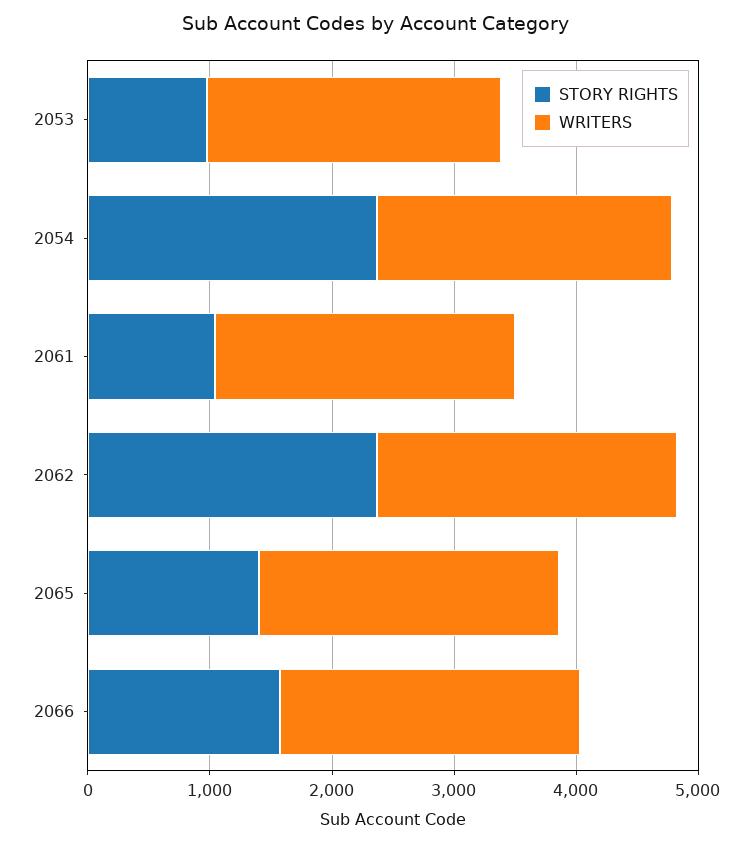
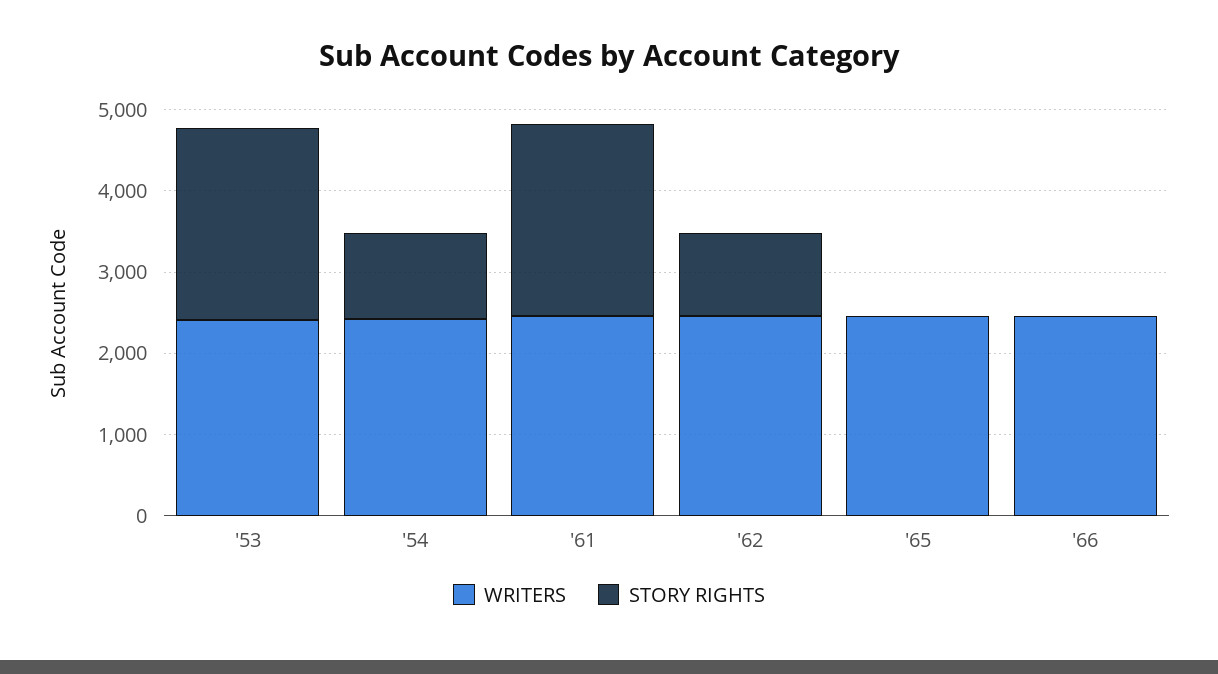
STORY RIGHTS, 2053: 1000 -> 2400
STORY RIGHTS, 2054: 2400 -> 1000
STORY RIGHTS, 2061: 1000 -> 2400
STORY RIGHTS, 2062: 2400 -> 1000
STORY RIGHTS, 2065: 1400 -> 0
STORY RIGHTS, 2066: 1600 -> 0

